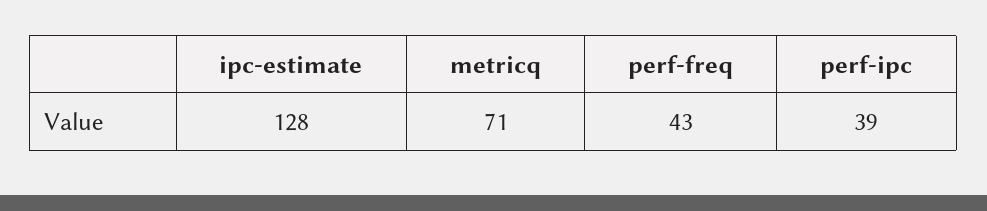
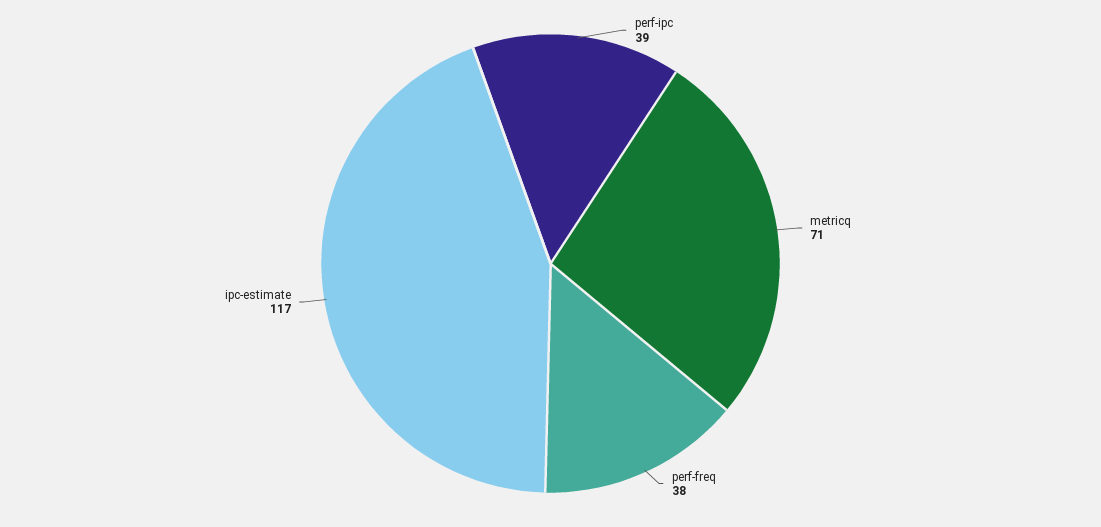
ipc-estimate: 128 -> 117
perf-freq: 43 -> 38

